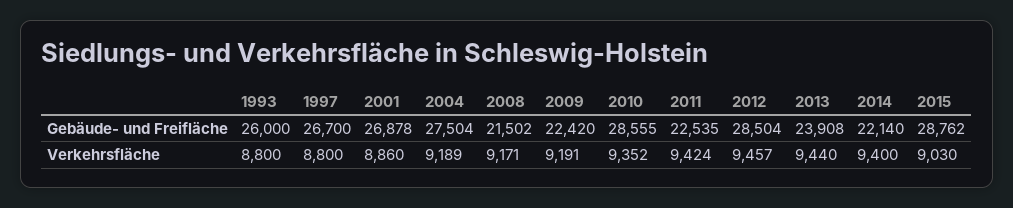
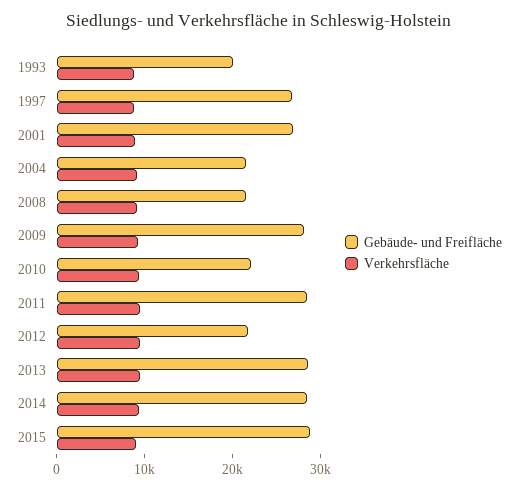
Gebäude- und Freifläche, 1993: 26000 -> 20000
Gebäude- und Freifläche, 2004: 27504 -> 22000
Gebäude- und Freifläche, 2009: 22420 -> 28000
Gebäude- und Freifläche, 2010: 28555 -> 22000
Gebäude- und Freifläche, 2011: 22535 -> 28000
Gebäude- und Freifläche, 2012: 28504 -> 22000
Gebäude- und Freifläche, 2013: 23908 -> 28000
Gebäude- und Freifläche, 2014: 22140 -> 28000

